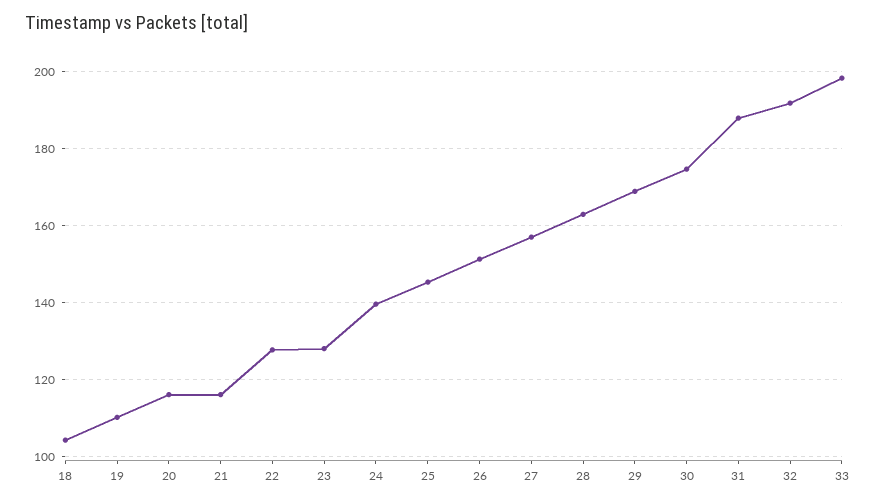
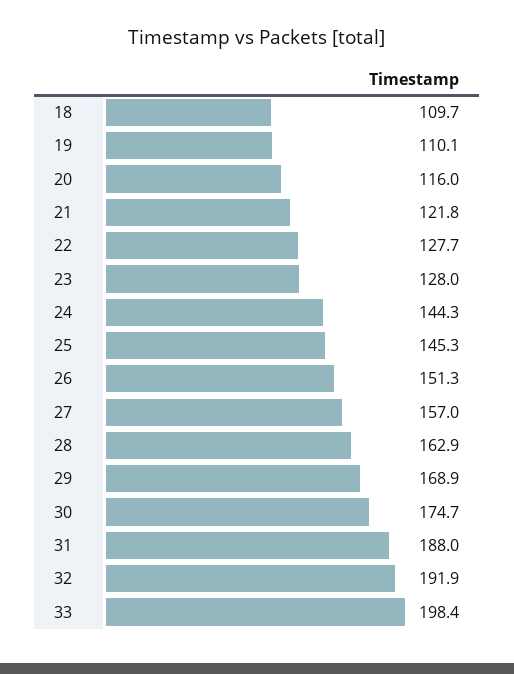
18: 104 -> 109.7
21: 116 -> 121.8
24: 140 -> 144.3

